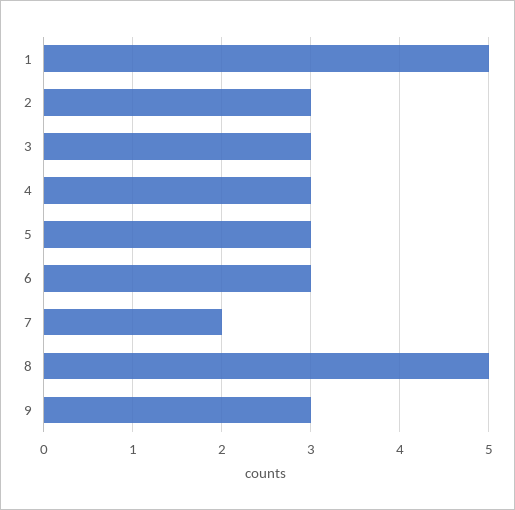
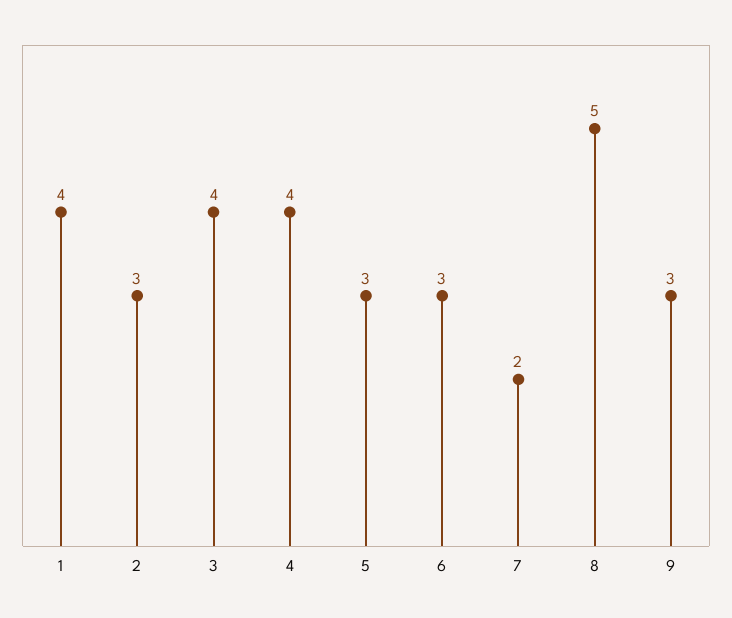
1: 5 -> 4
3: 3 -> 4
4: 3 -> 4

